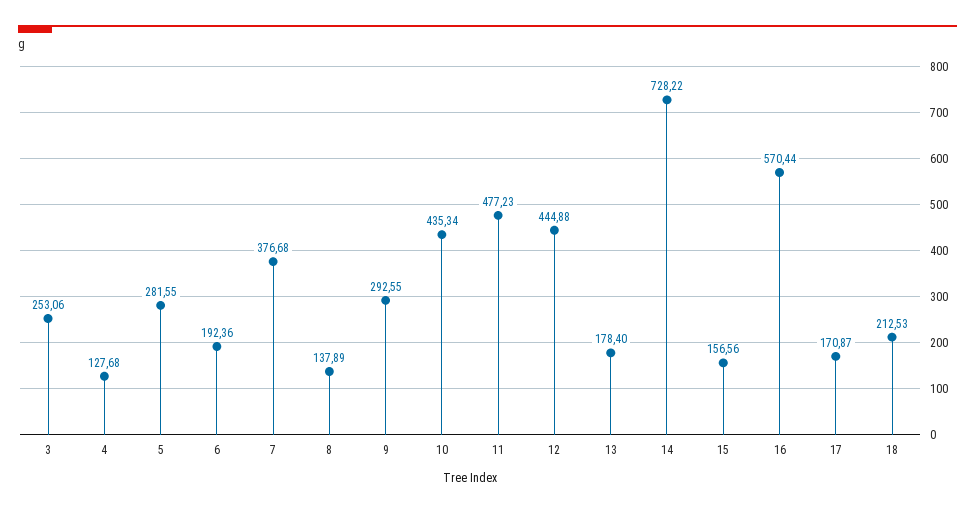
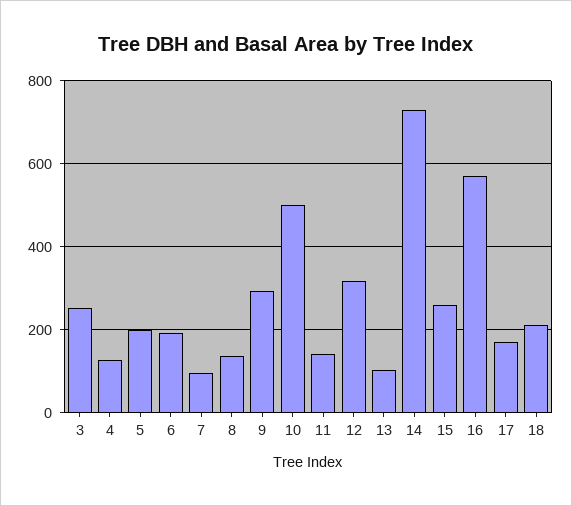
5: 281.55 -> 200
7: 376.68 -> 100
10: 435.34 -> 500
11: 477.23 -> 140
12: 444.88 -> 320
13: 178.4 -> 100
15: 156.56 -> 260

